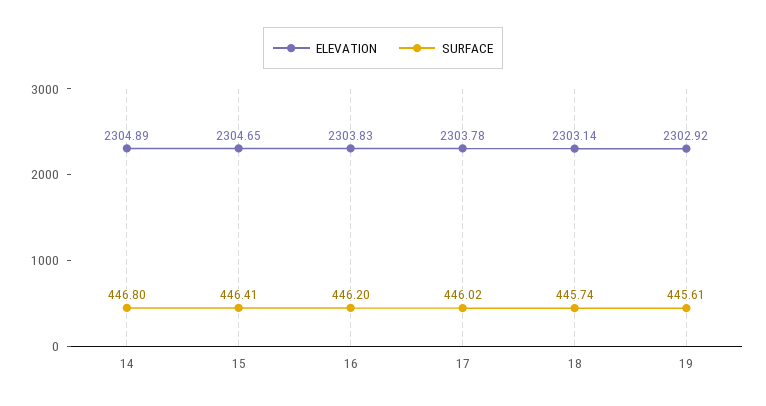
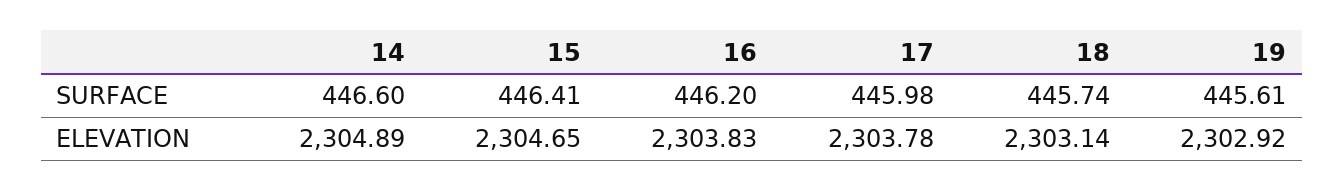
SURFACE, 14: 446.8 -> 446.6
SURFACE, 17: 446.02 -> 445.98

